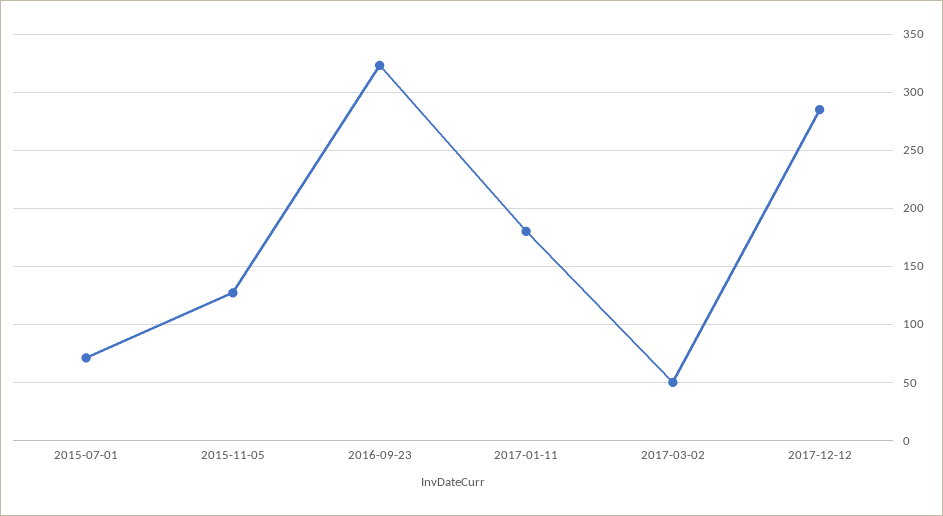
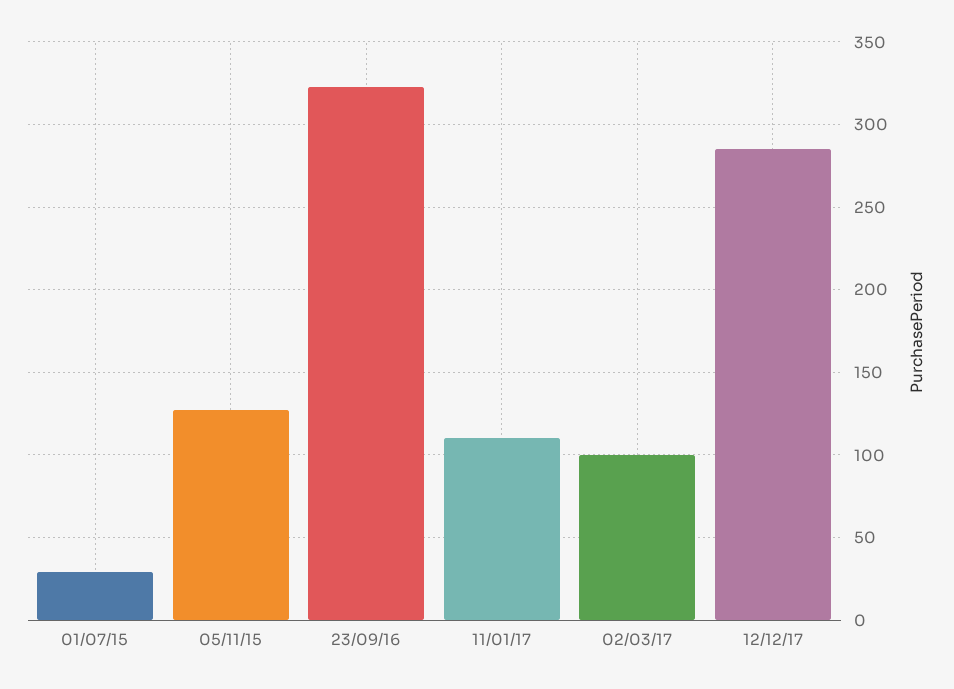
2015-07-01: 70 -> 30
2017-01-11: 180 -> 110
2017-03-02: 50 -> 100

